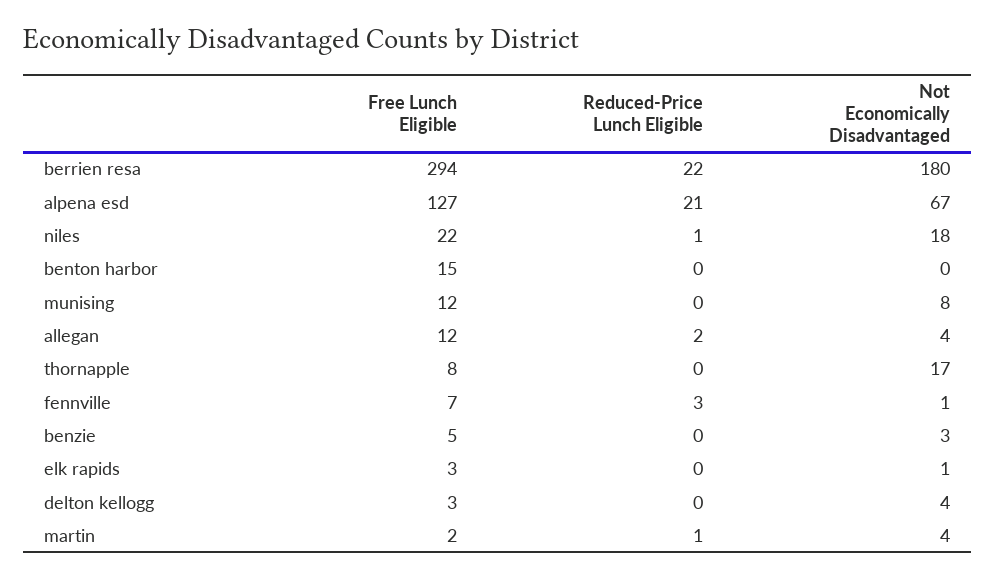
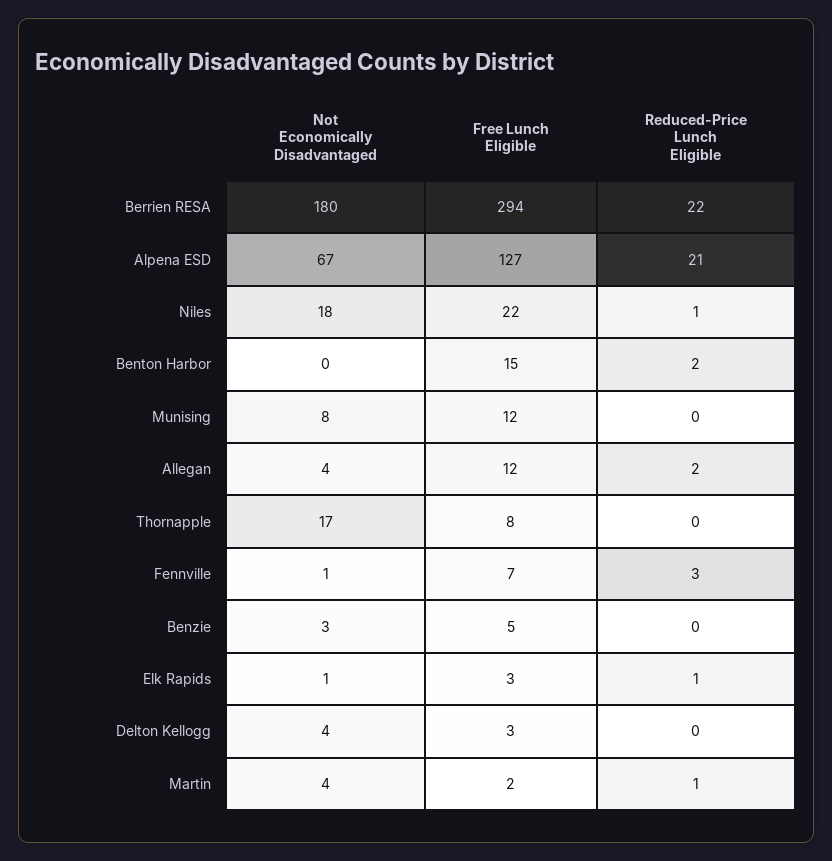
Reduced-Price Lunch Eligible, benton harbor: 0 -> 2
Reduced-Price Lunch Eligible, elk rapids: 0 -> 1

